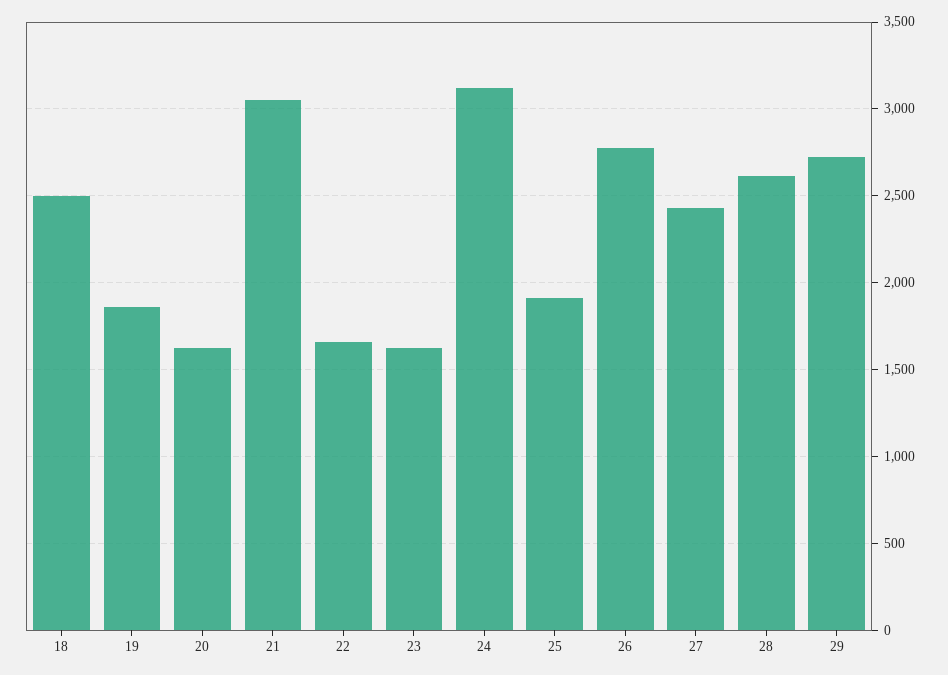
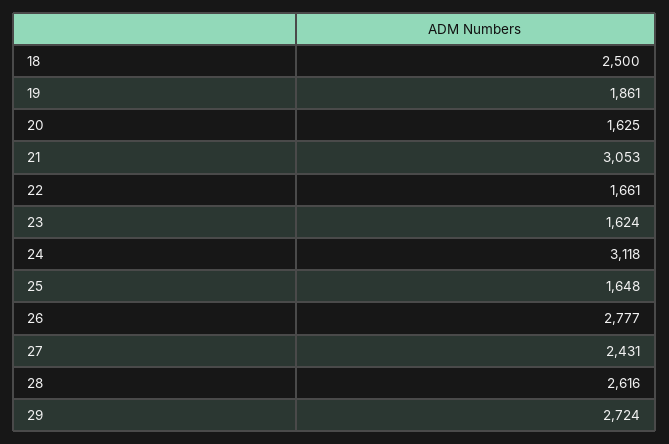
25: 1900 -> 1648

